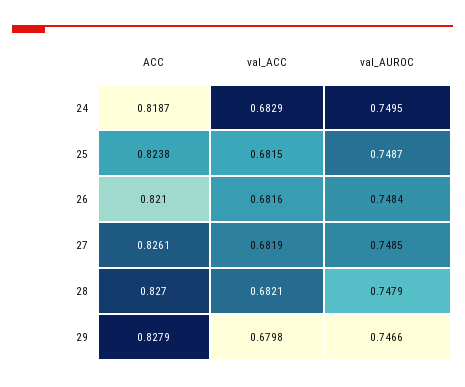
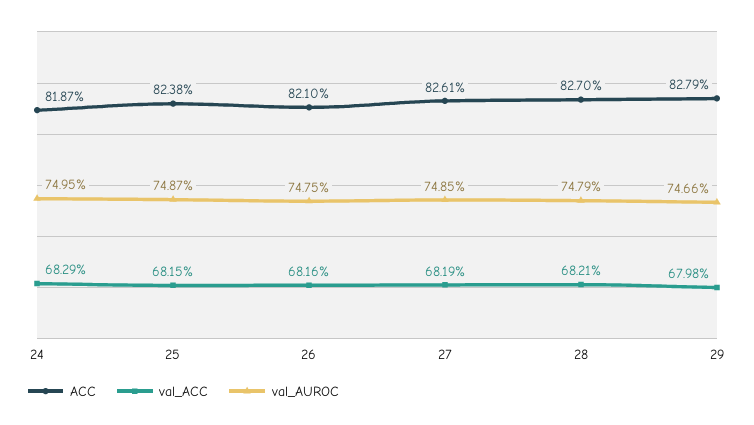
val_AUROC, 26: 0.7484 -> 0.7475

